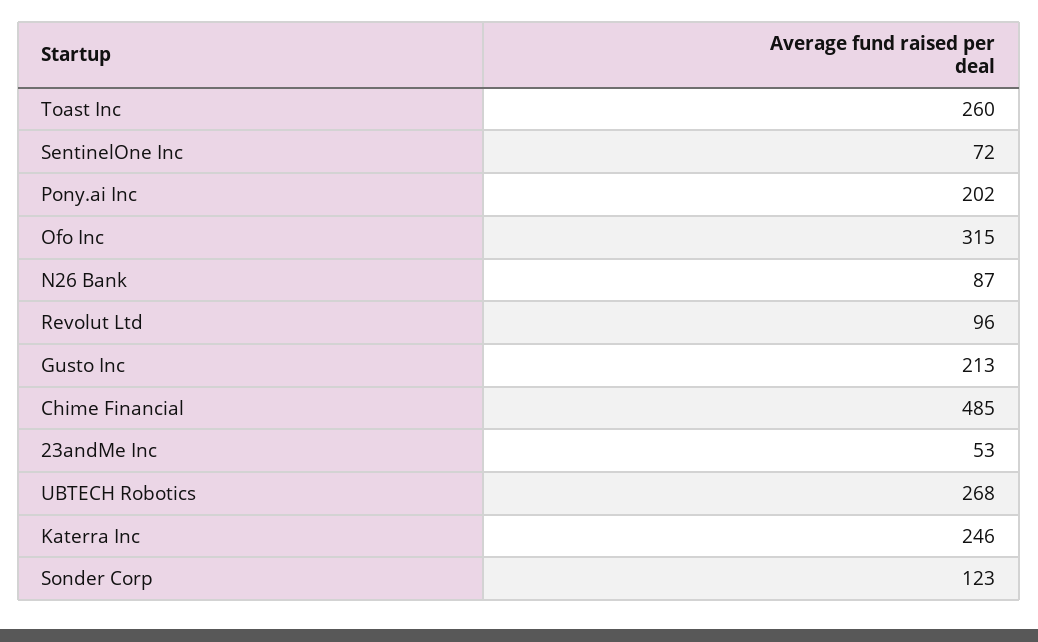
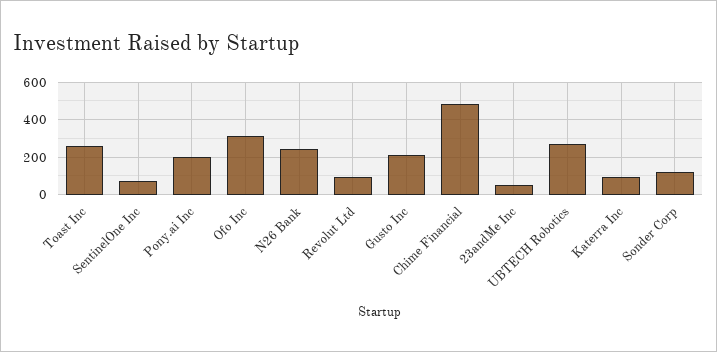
N26 Bank: 87 -> 250
Katerra Inc: 246 -> 100

